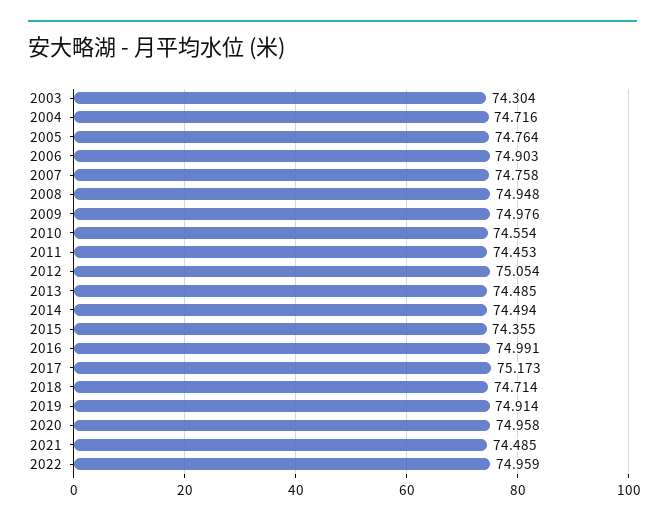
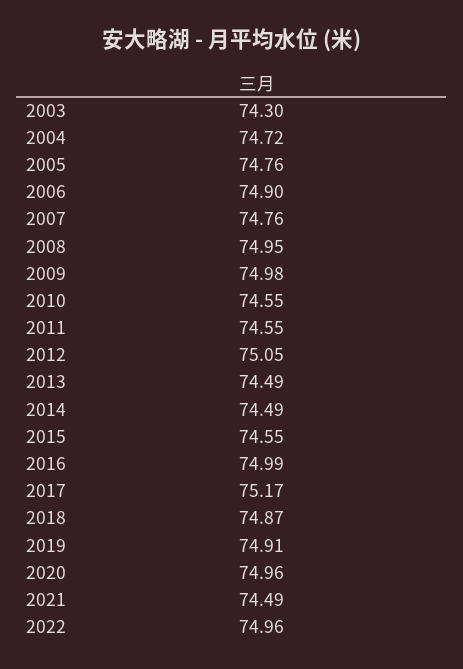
2011: 74.453 -> 74.55
2015: 74.355 -> 74.55
2018: 74.714 -> 74.87

